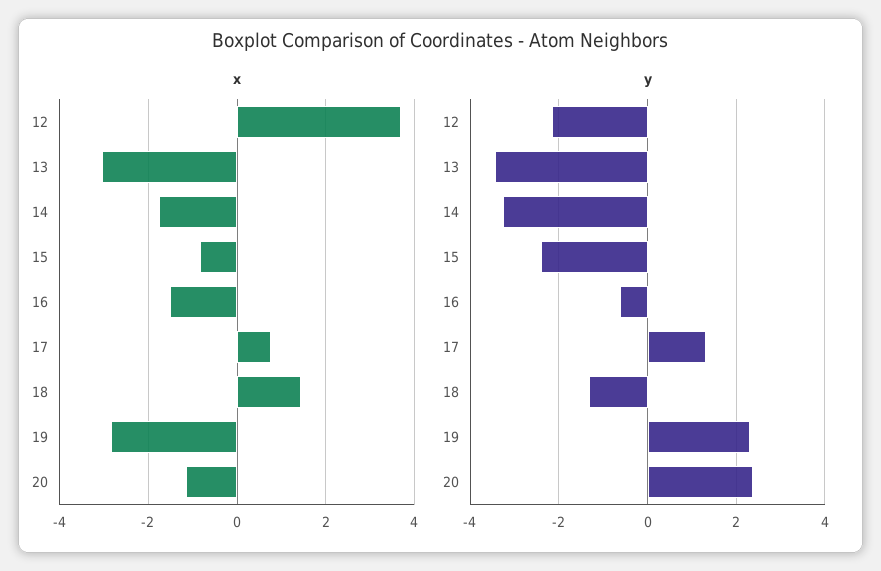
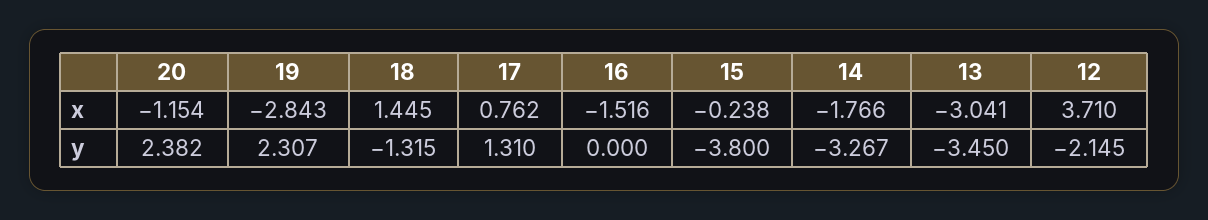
x, 15: -0.8 -> -0.238
y, 15: -2.4 -> -3.8
y, 16: -0.6 -> 0

